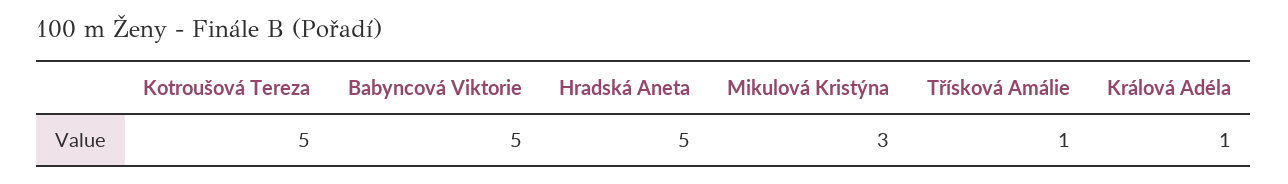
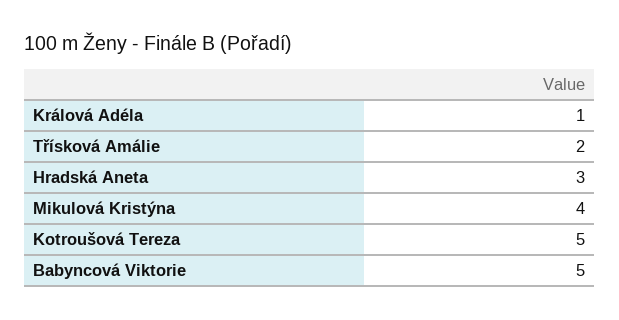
Hradská Aneta: 5 -> 3
Mikulová Kristýna: 3 -> 4
Třísková Amálie: 1 -> 2

